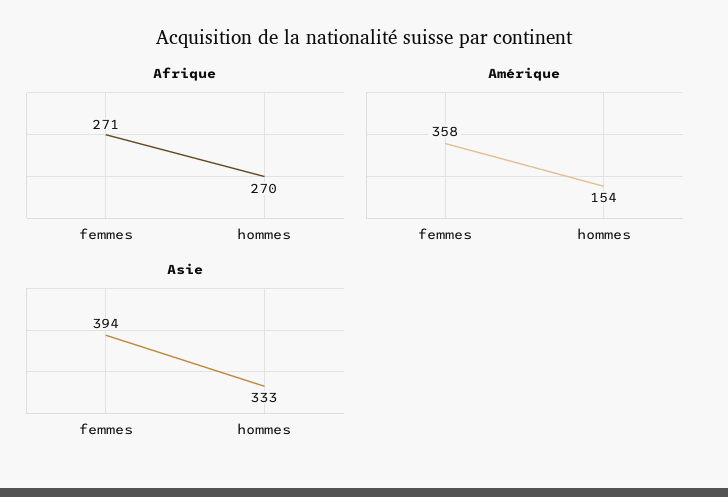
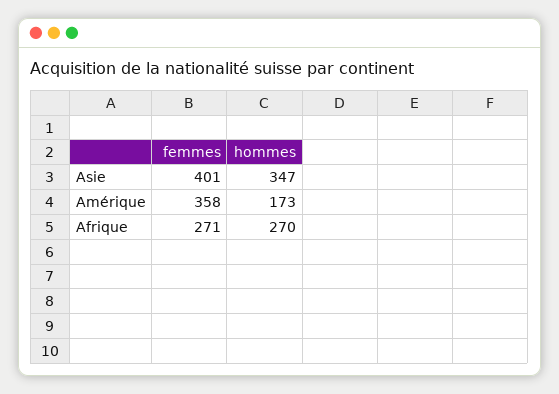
Amérique, hommes: 154 -> 173
Asie, femmes: 394 -> 401
Asie, hommes: 333 -> 347

